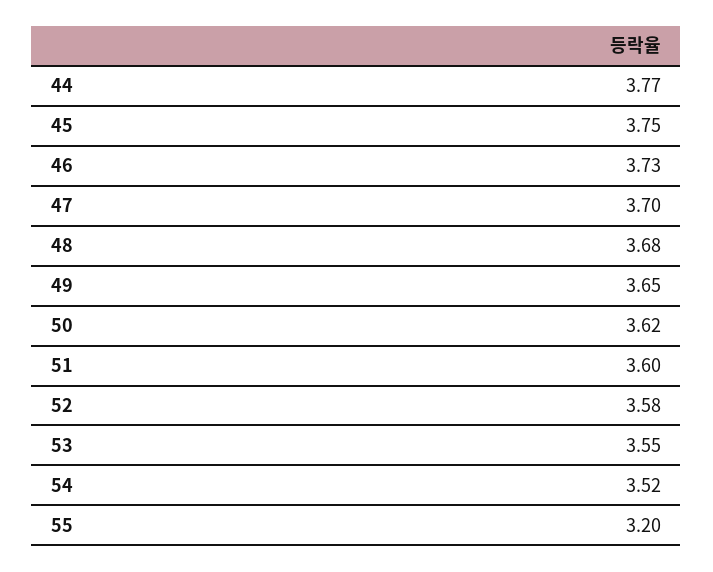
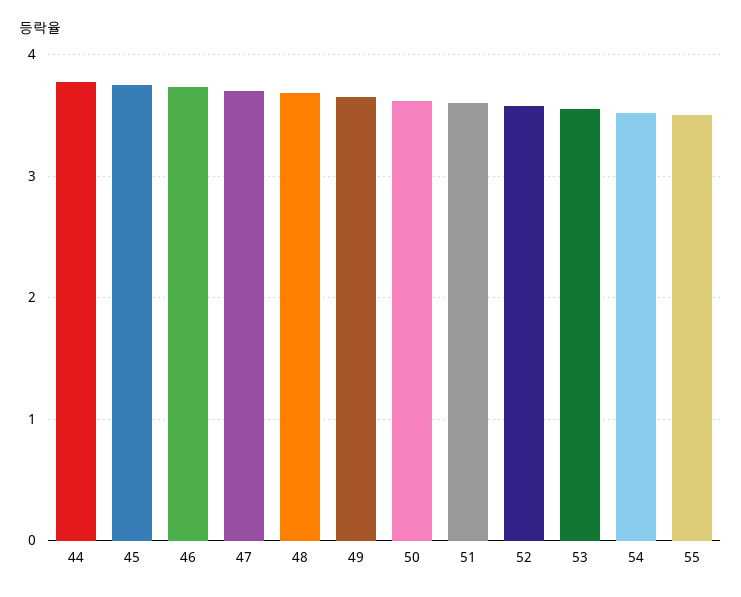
55: 3.2 -> 3.5

